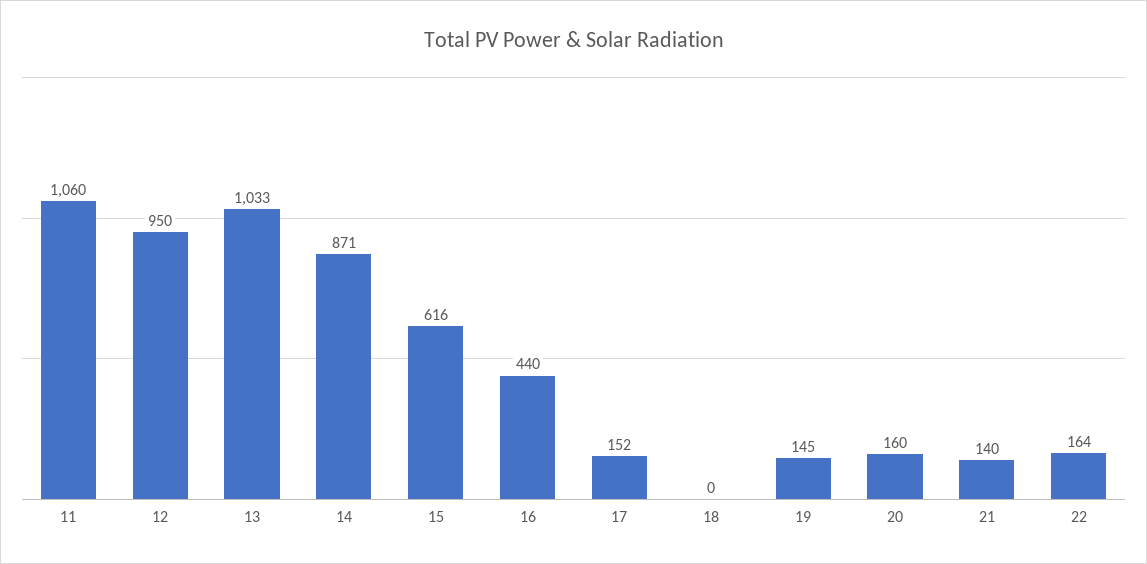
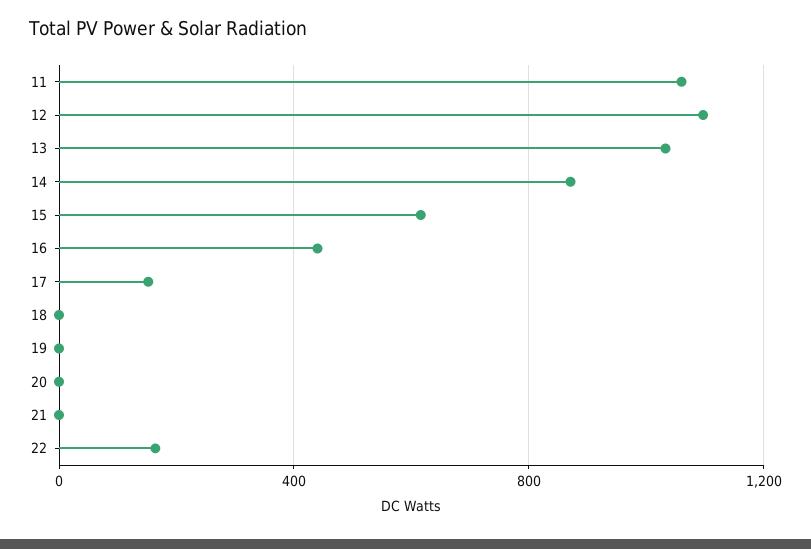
12: 950 -> 1100
19: 145 -> 0
20: 160 -> 0
21: 140 -> 0

